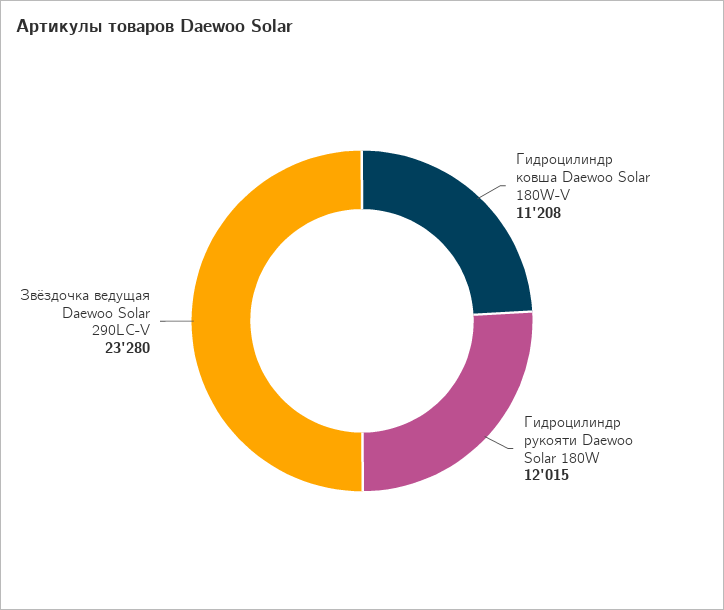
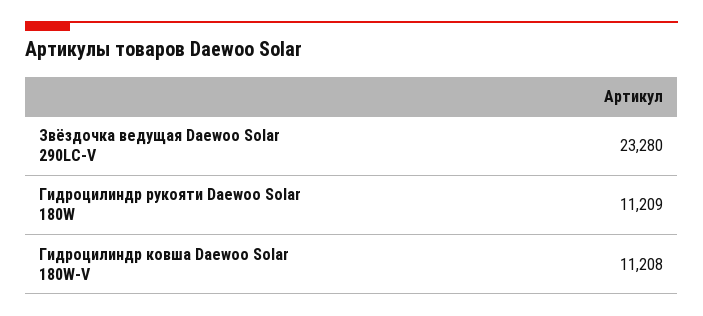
Гидроцилиндр рукояти Daewoo Solar 180W: 12015 -> 11209

